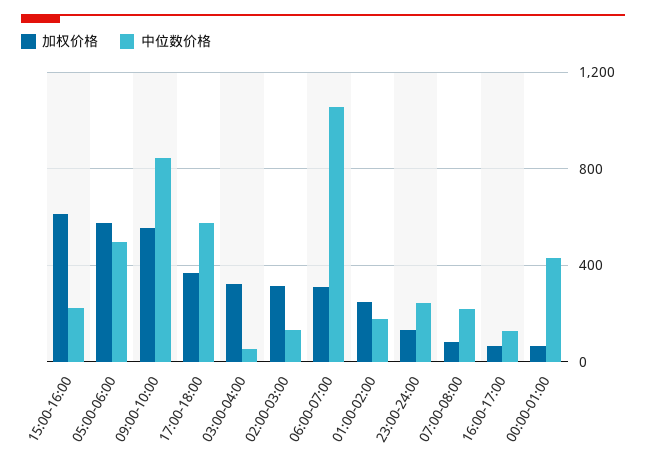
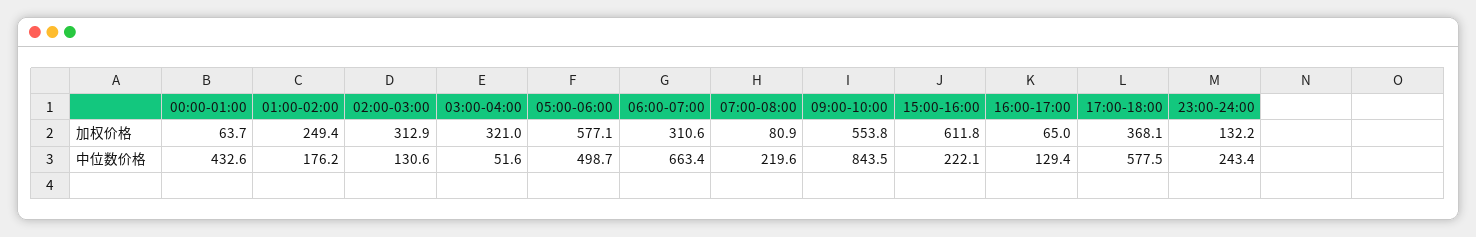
中位数价格, 06:00-07:00: 1050 -> 663.4

